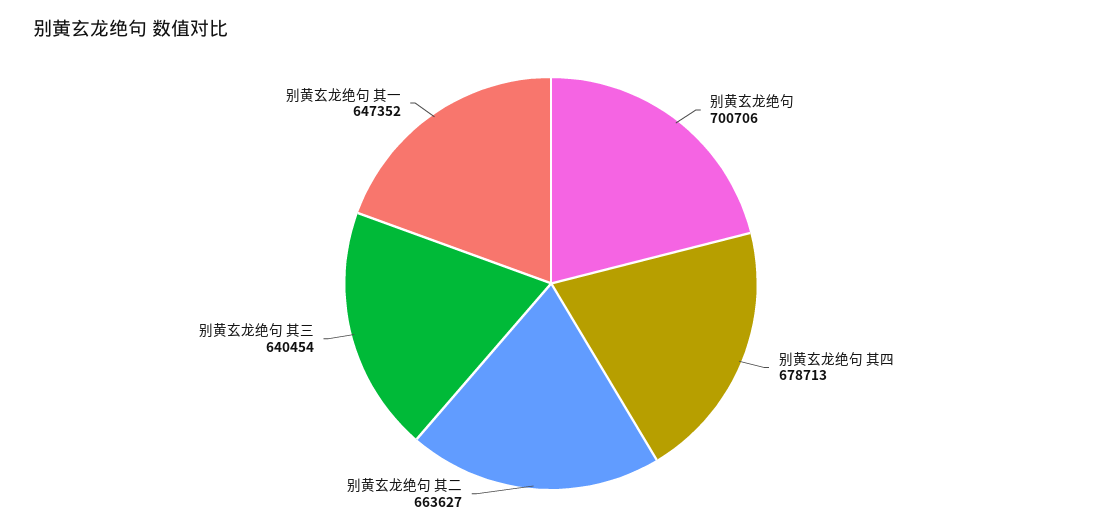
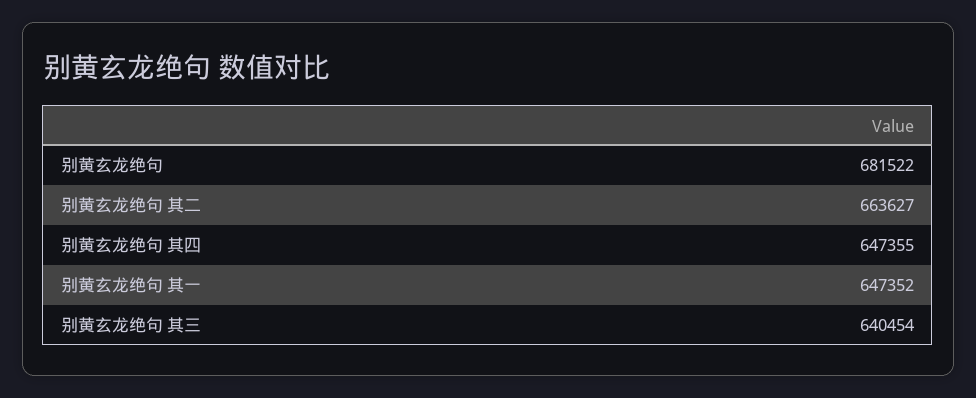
别黄玄龙绝句: 700706 -> 681522
别黄玄龙绝句 其四: 678713 -> 647355

